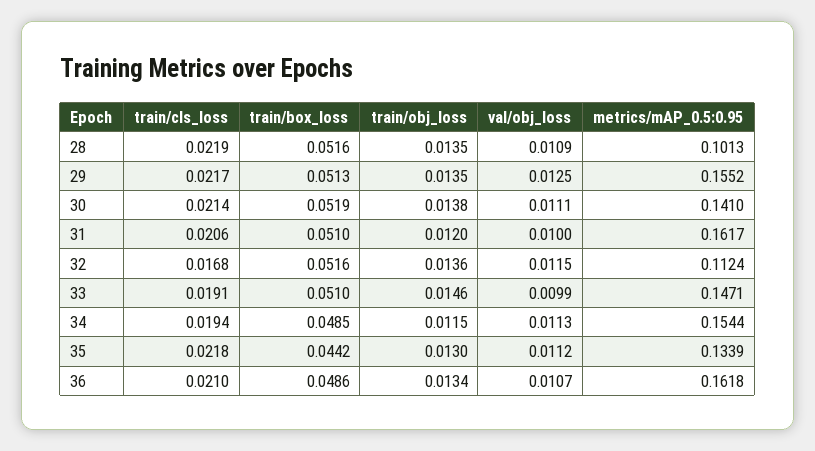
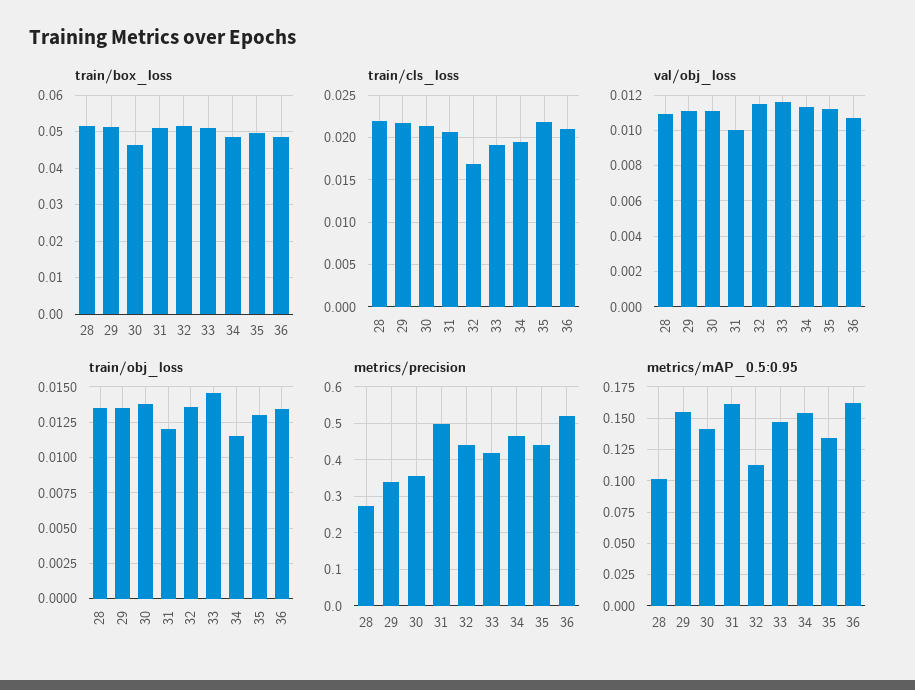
val/obj_loss, 29: 0.0125 -> 0.011
train/box_loss, 30: 0.0519 -> 0.046
val/obj_loss, 33: 0.0099 -> 0.0115
train/box_loss, 35: 0.0442 -> 0.05
metrics/precision, 28: none -> 0.28
metrics/precision, 29: none -> 0.34
metrics/precision, 30: none -> 0.36
metrics/precision, 31: none -> 0.5
metrics/precision, 32: none -> 0.44
metrics/precision, 33: none -> 0.42
metrics/precision, 34: none -> 0.46
metrics/precision, 35: none -> 0.44
metrics/precision, 36: none -> 0.52

